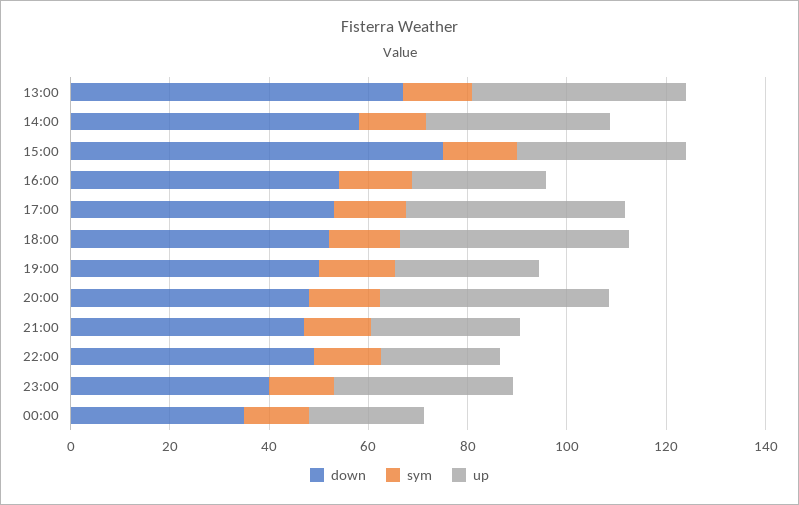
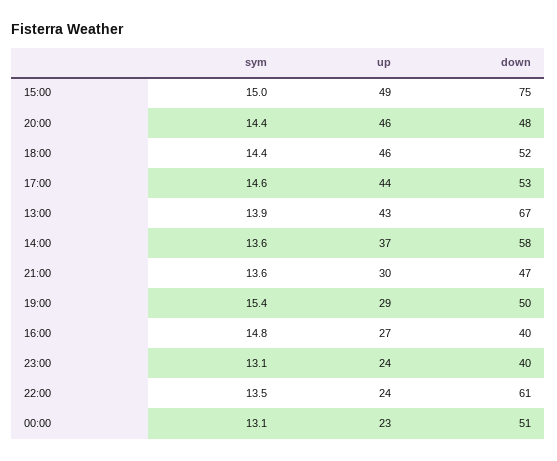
up, 15:00: 35 -> 49
down, 16:00: 55 -> 40
down, 22:00: 50 -> 61
up, 23:00: 35 -> 24
down, 00:00: 35 -> 51

